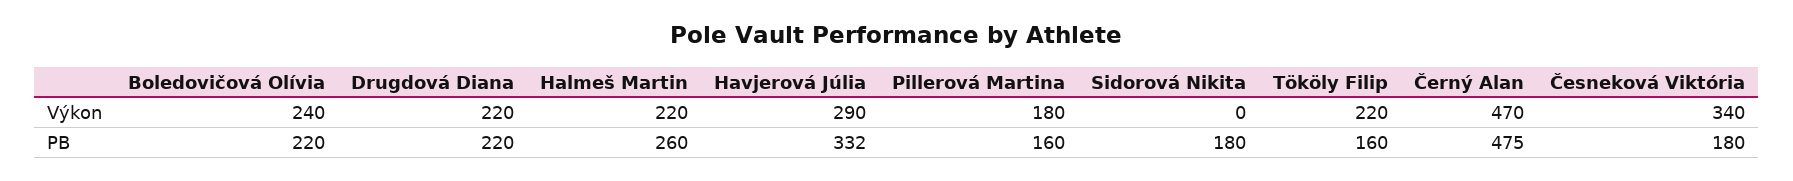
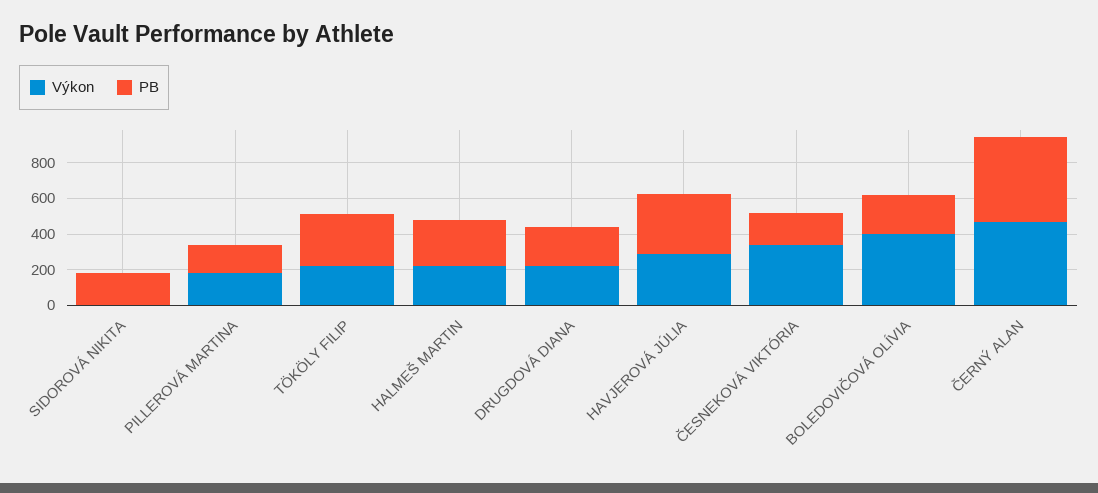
Výkon, Boledovičová Olívia: 240 -> 400
PB, Tököly Filip: 160 -> 300

